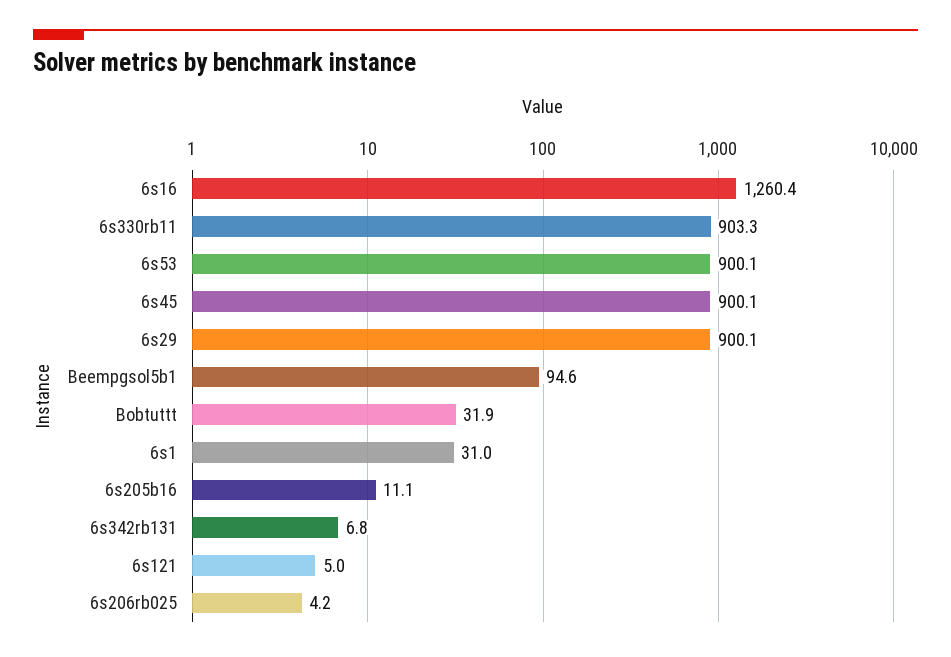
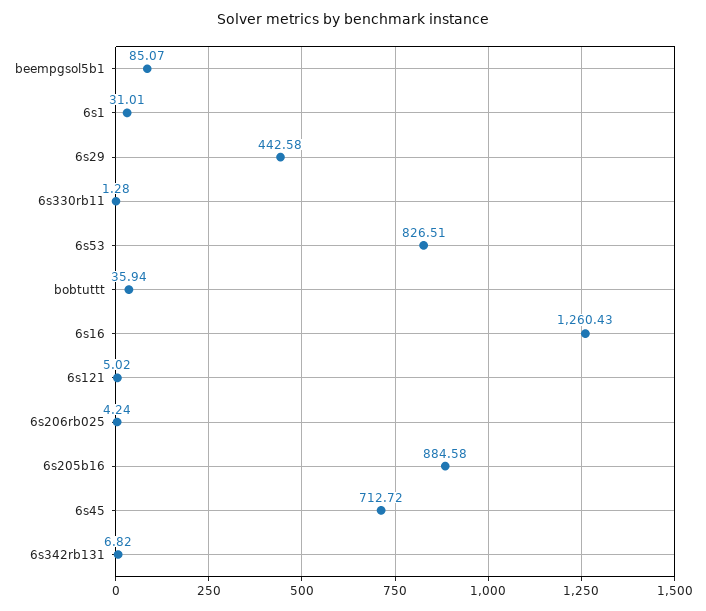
6s330rb11: 903.3 -> 1.28
6s53: 900.1 -> 826.51
6s45: 900.1 -> 712.72
6s29: 900.1 -> 442.58
Beempgsol5b1: 94.6 -> 85.07
Bobtuttt: 31.9 -> 35.94
6s205b16: 11.1 -> 884.58

